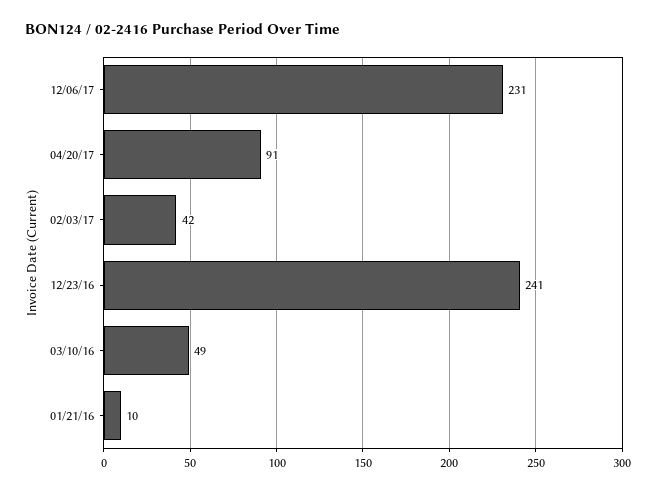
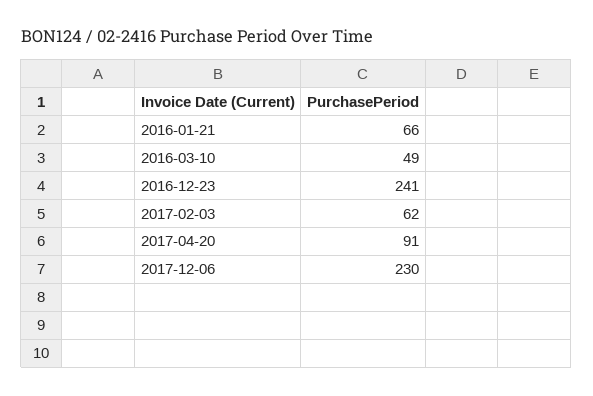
12/06/17: 231 -> 230
02/03/17: 42 -> 62
01/21/16: 10 -> 66

